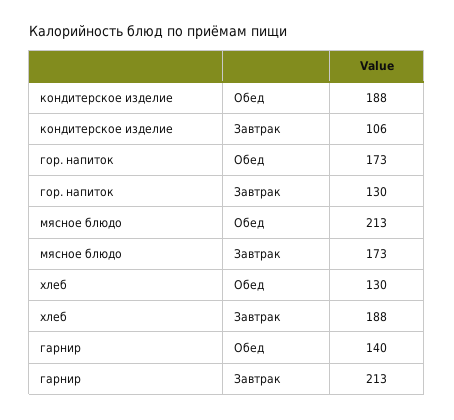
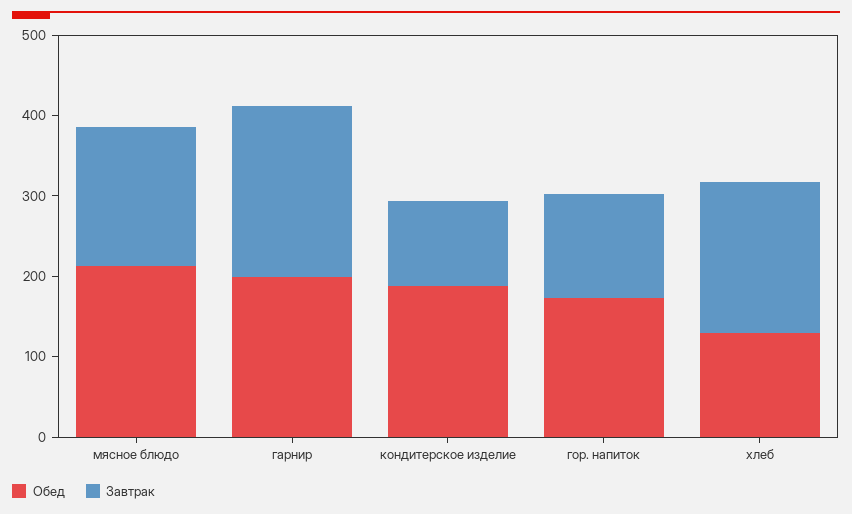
Обед, гарнир: 140 -> 200

